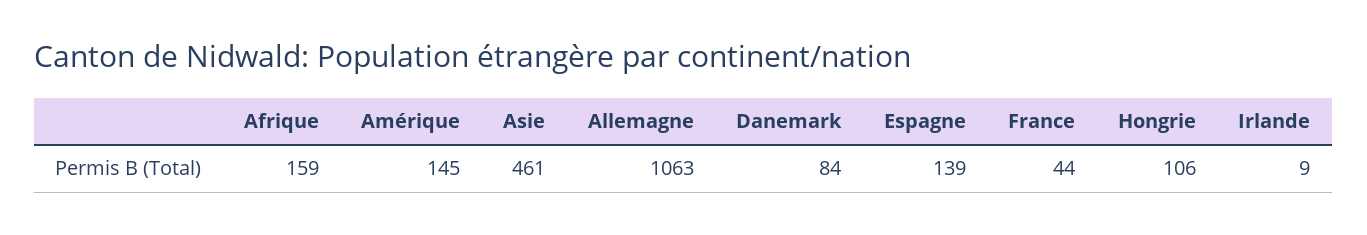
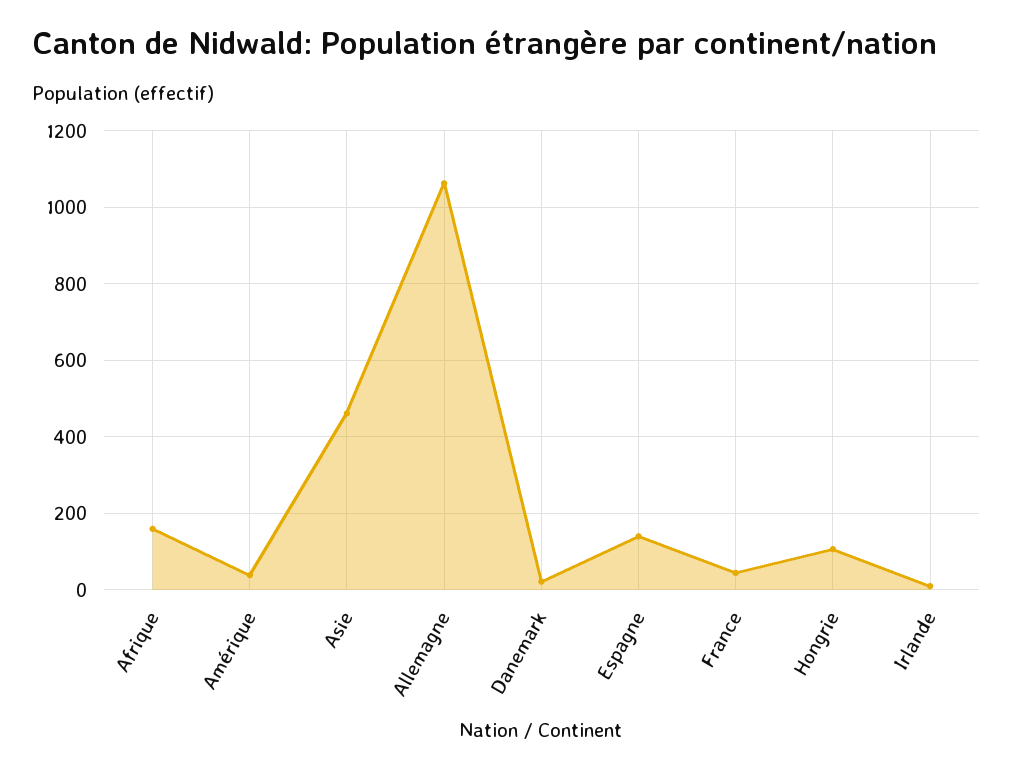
Amérique: 145 -> 40
Danemark: 84 -> 20

